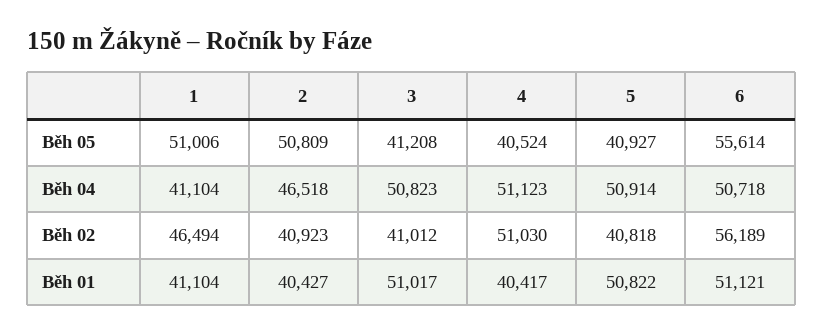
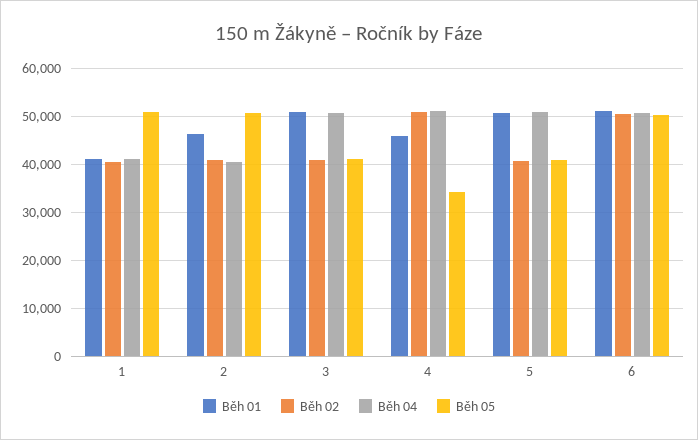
Běh 05, 4: 40524 -> 34000
Běh 05, 6: 55614 -> 50000
Běh 04, 2: 46518 -> 40000
Běh 02, 1: 46494 -> 40000
Běh 02, 6: 56189 -> 50000
Běh 01, 2: 40427 -> 46000
Běh 01, 4: 40417 -> 46000

